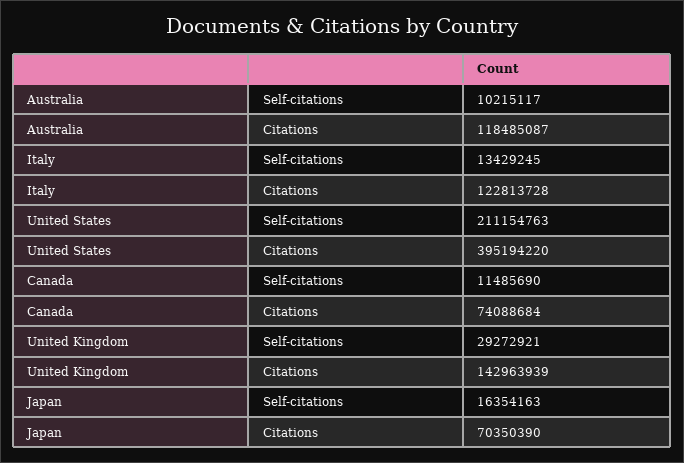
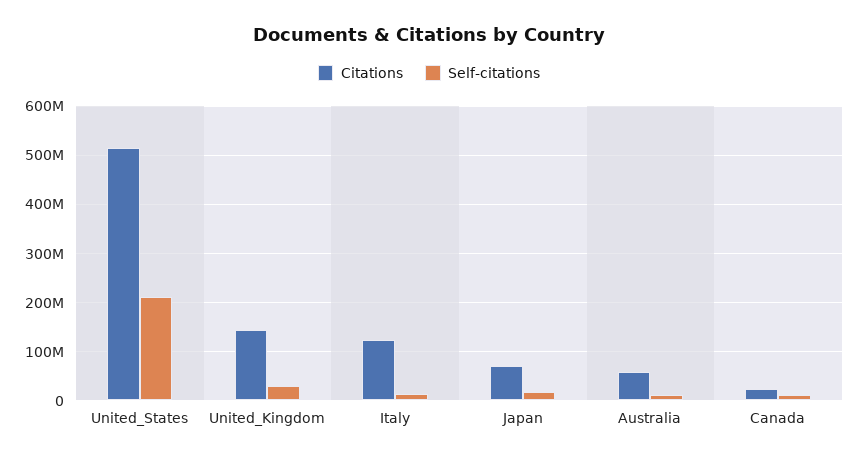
Citations, Australia: 118485087 -> 60000000
Citations, United States: 395194220 -> 520000000
Citations, Canada: 74088684 -> 20000000

